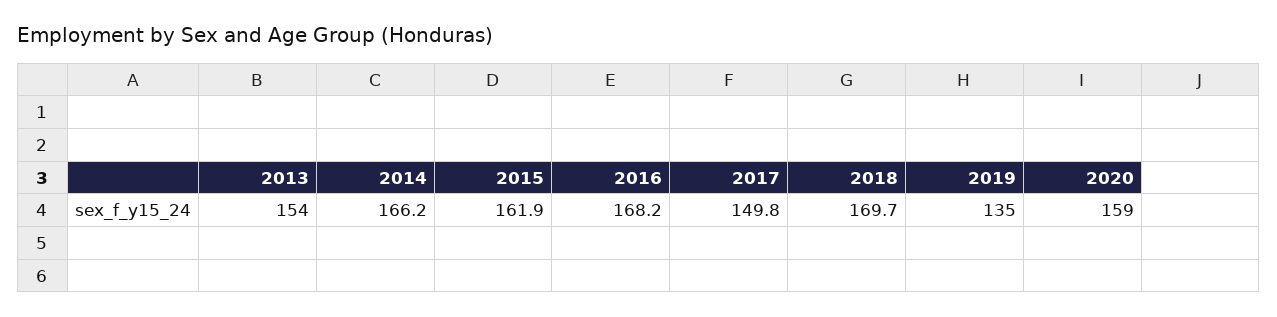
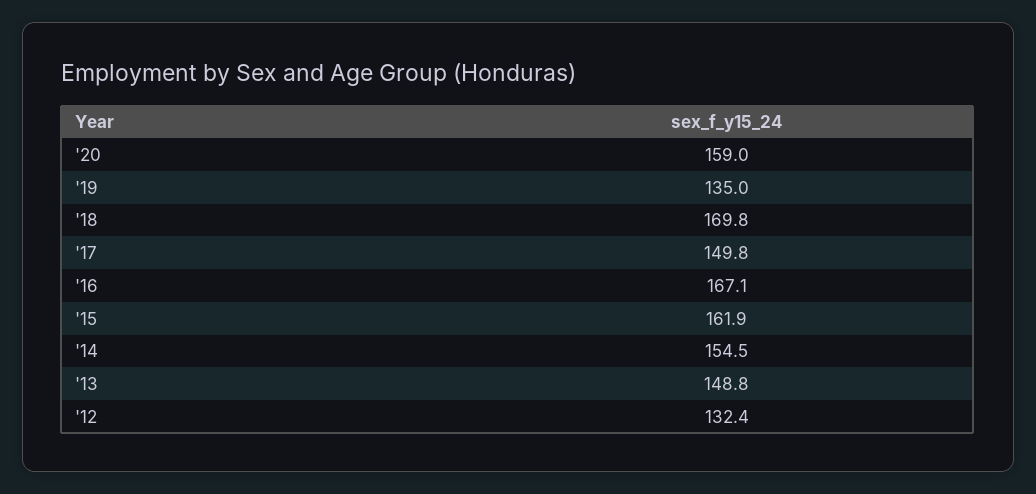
2013: 154 -> 148.8
2014: 166.2 -> 154.5
2016: 168.2 -> 167.1
2018: 169.7 -> 169.8
'12: none -> 132.4

